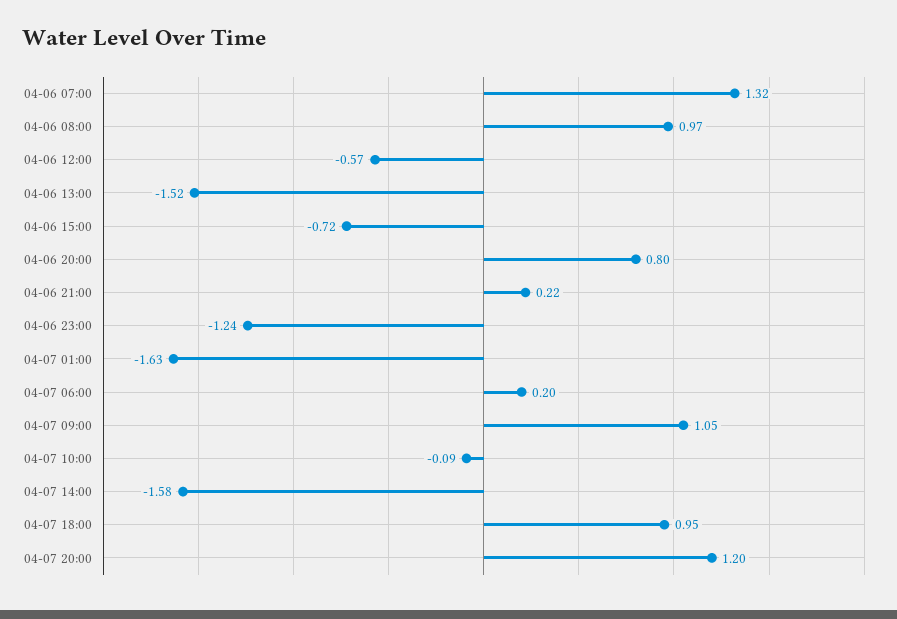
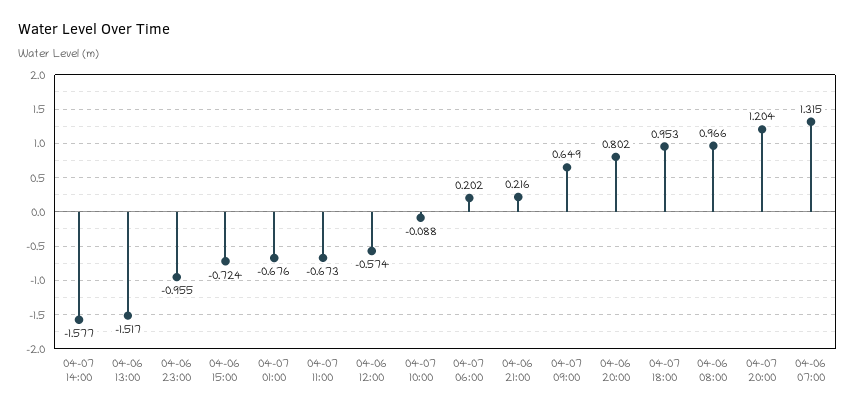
04-06 23:00: -1.24 -> -0.955
04-07 01:00: -1.63 -> -0.676
04-07 09:00: 1.05 -> 0.649
04-07 11:00: none -> -0.673

